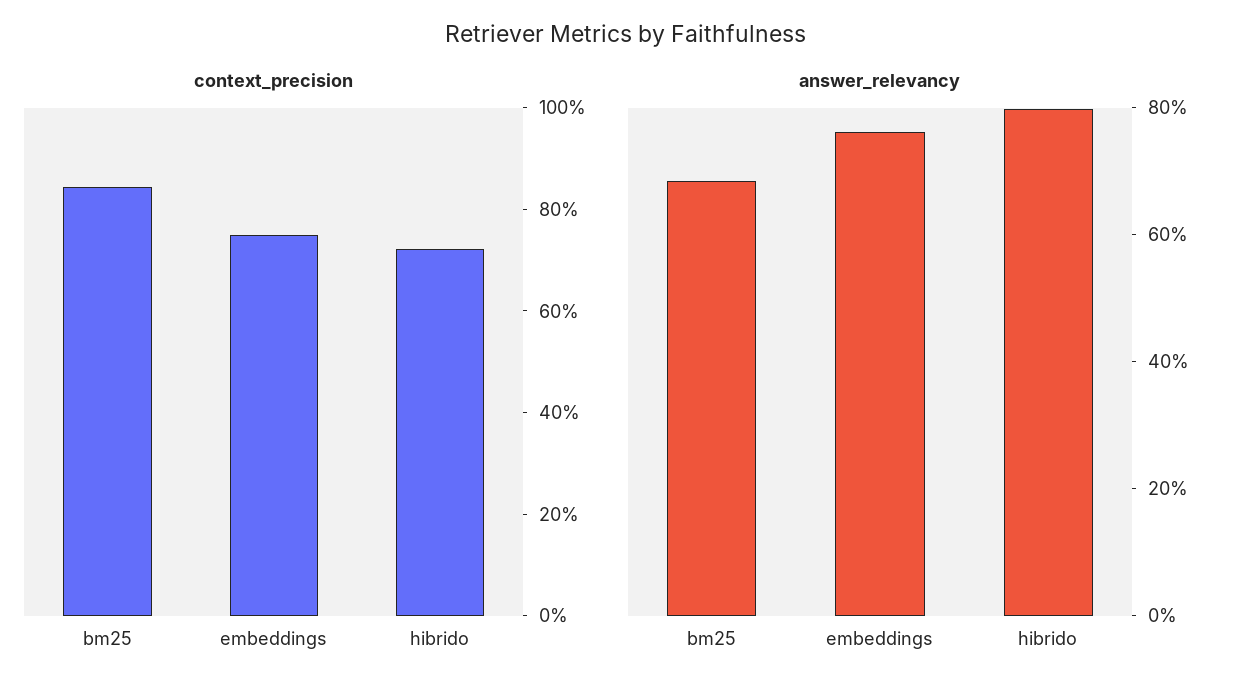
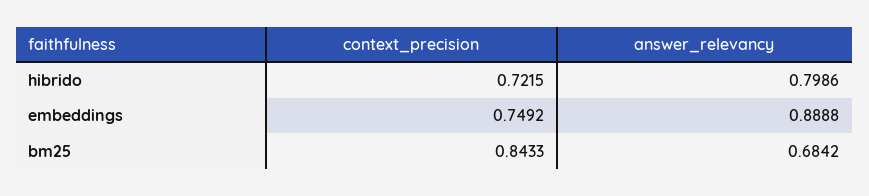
answer_relevancy, embeddings: 0.75 -> 0.8888

